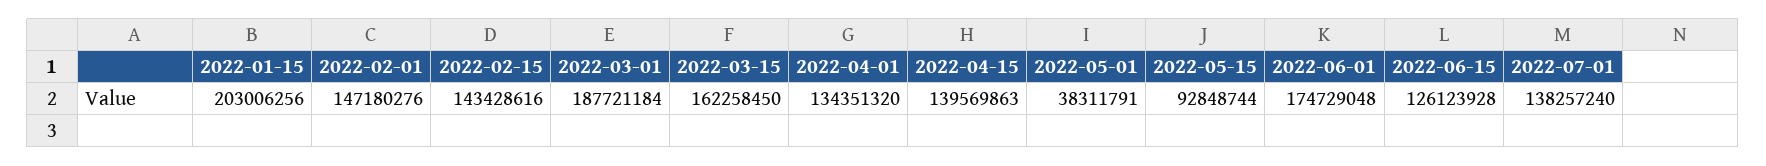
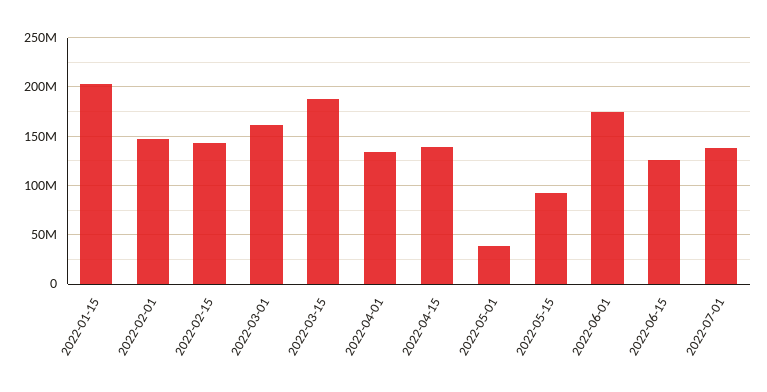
2022-03-01: 187721184 -> 160000000
2022-03-15: 162258450 -> 190000000

